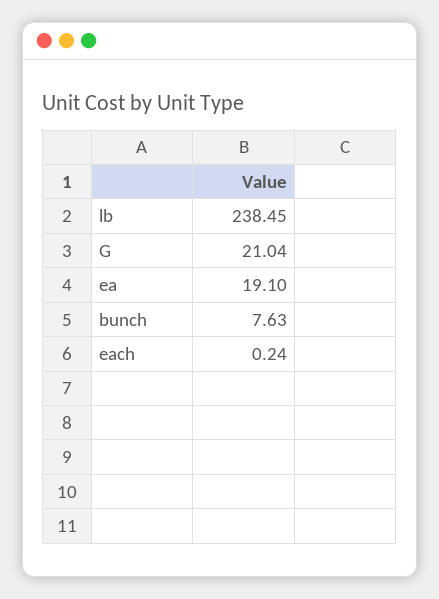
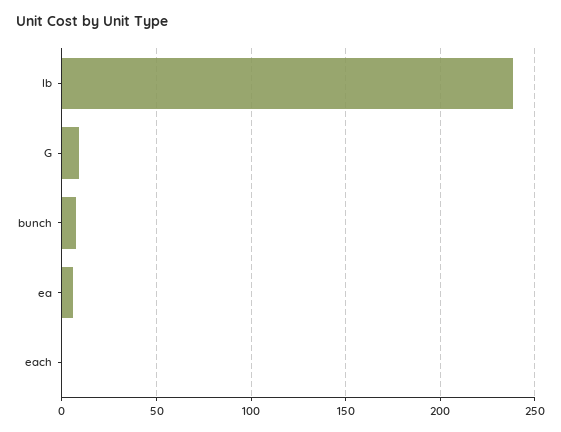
G: 21.04 -> 10
ea: 19.1 -> 5

